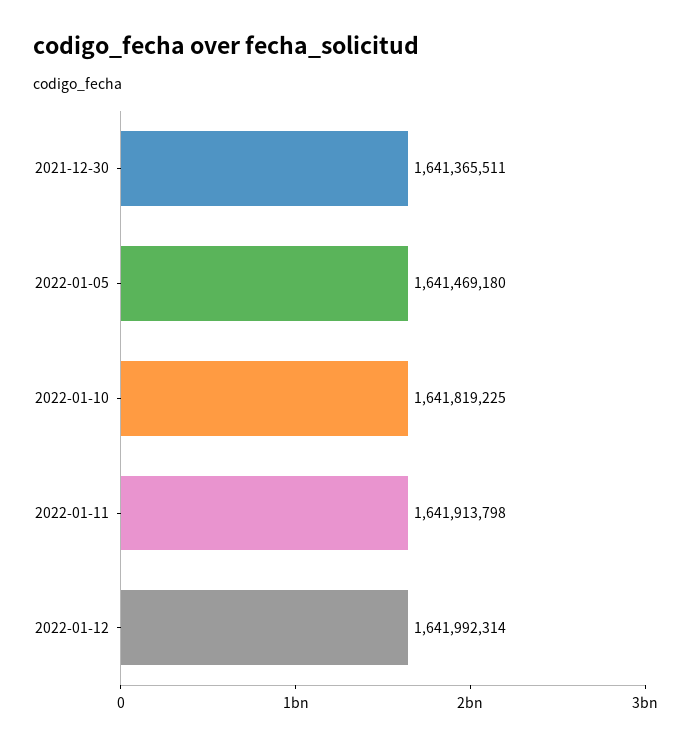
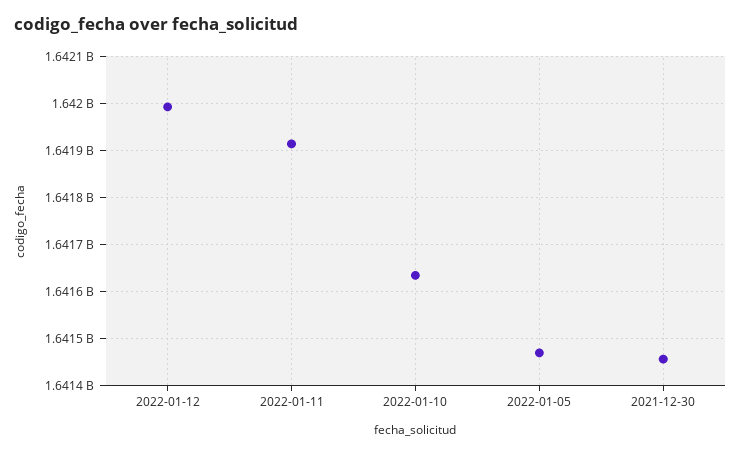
2021-12-30: 1641365511 -> 1641460000
2022-01-10: 1641819225 -> 1641640000

